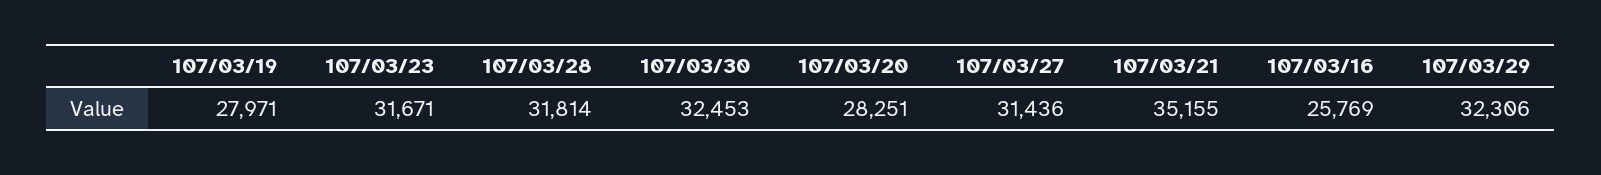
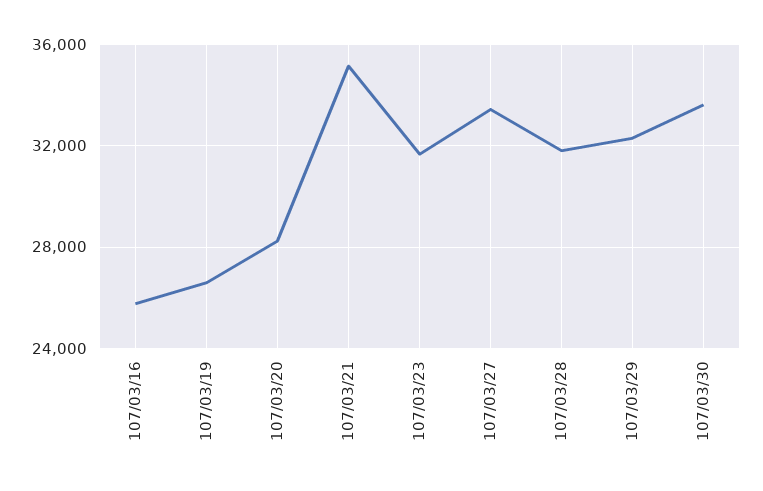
107/03/19: 27971 -> 26500
107/03/30: 32453 -> 33500
107/03/27: 31436 -> 33500

